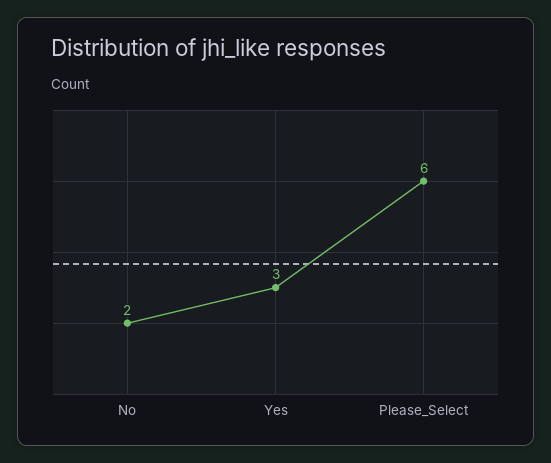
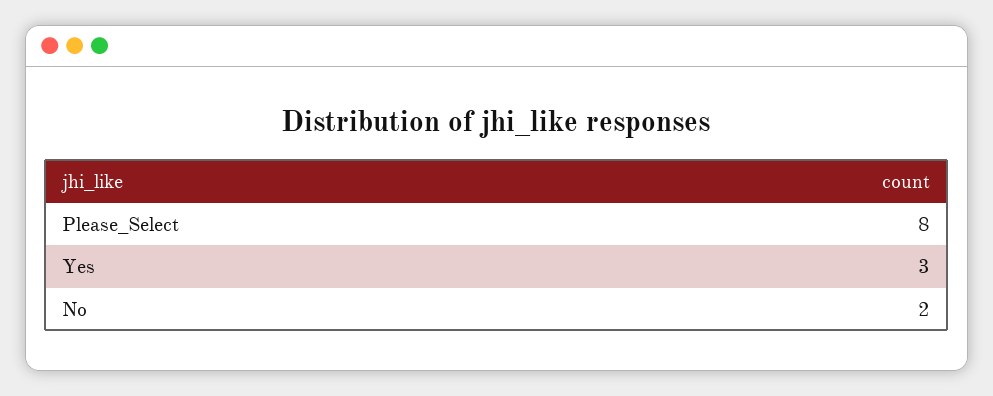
Please_Select: 6 -> 8

